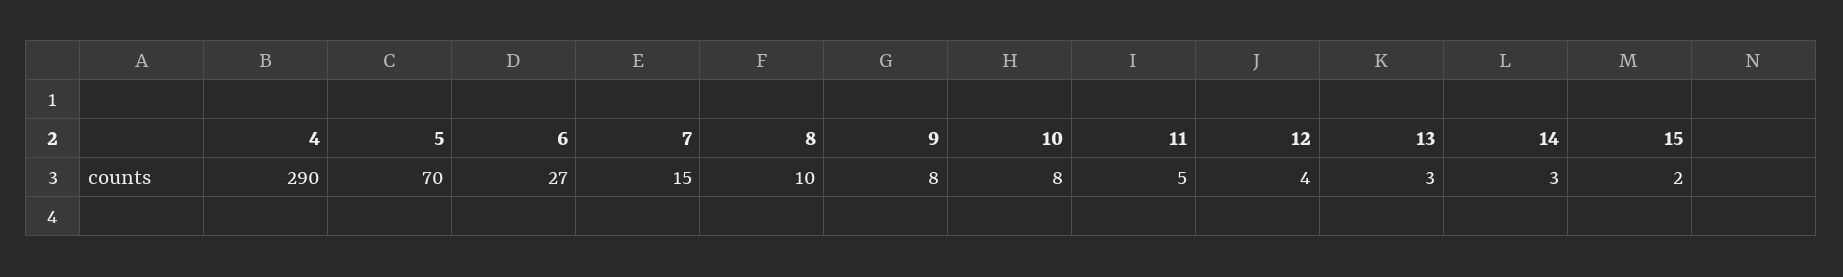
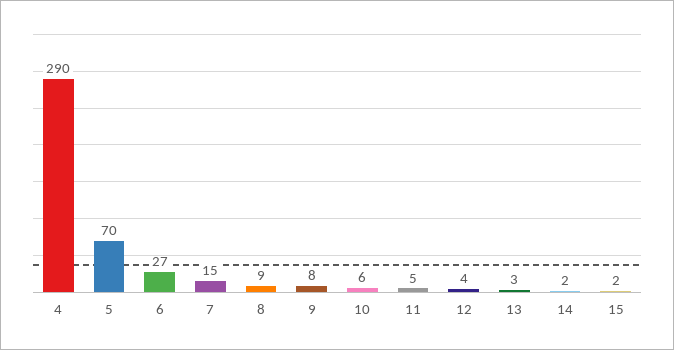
8: 10 -> 9
10: 8 -> 6
14: 3 -> 2

